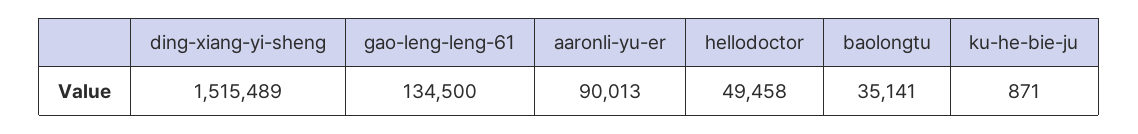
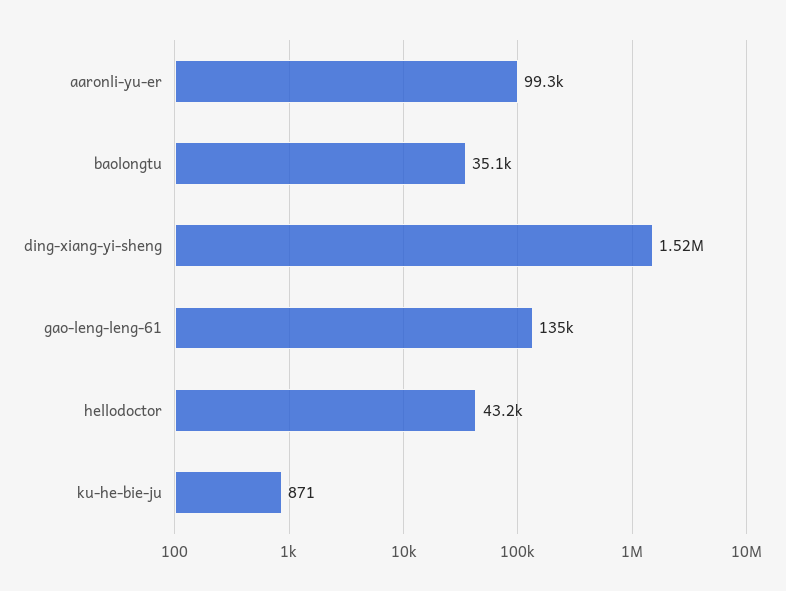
aaronli-yu-er: 90013 -> 99300
hellodoctor: 49458 -> 43200

